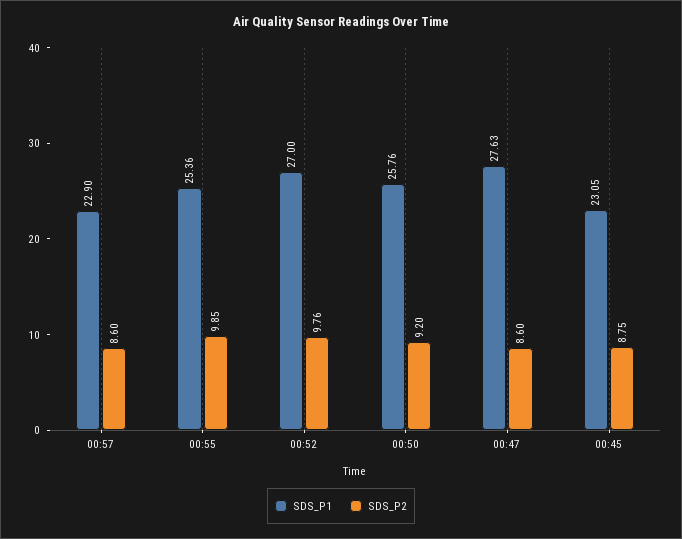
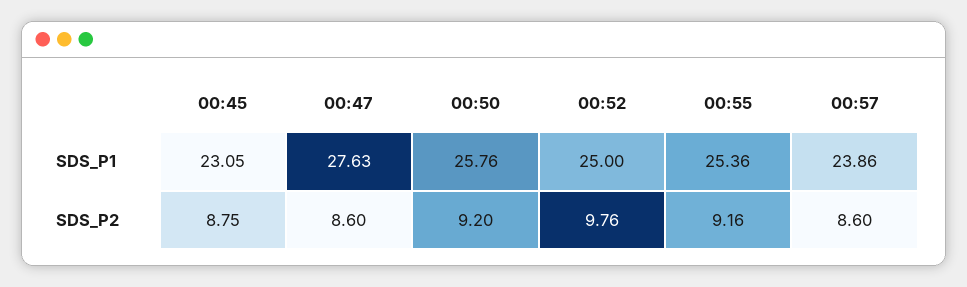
SDS_P1, 00:57: 22.9 -> 23.86
SDS_P2, 00:55: 9.85 -> 9.16
SDS_P1, 00:52: 27 -> 25

